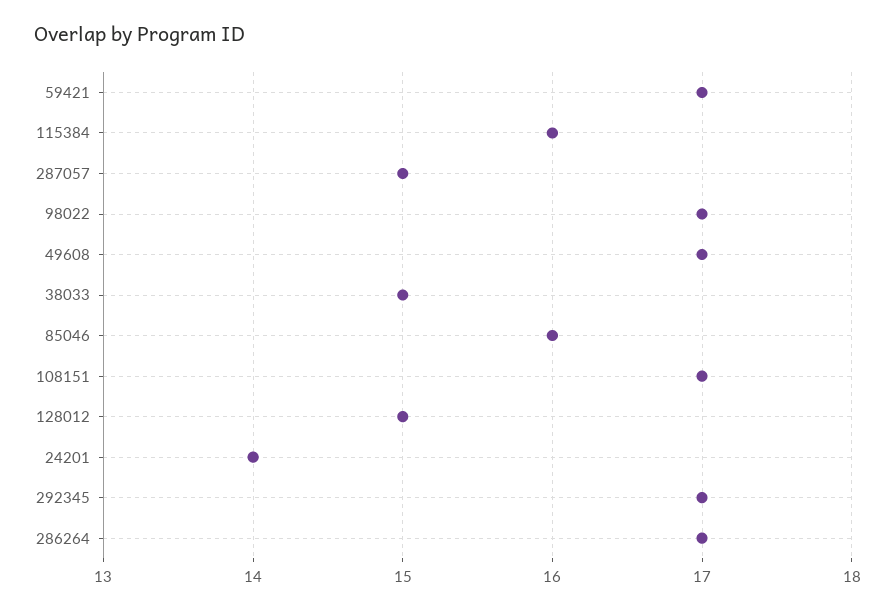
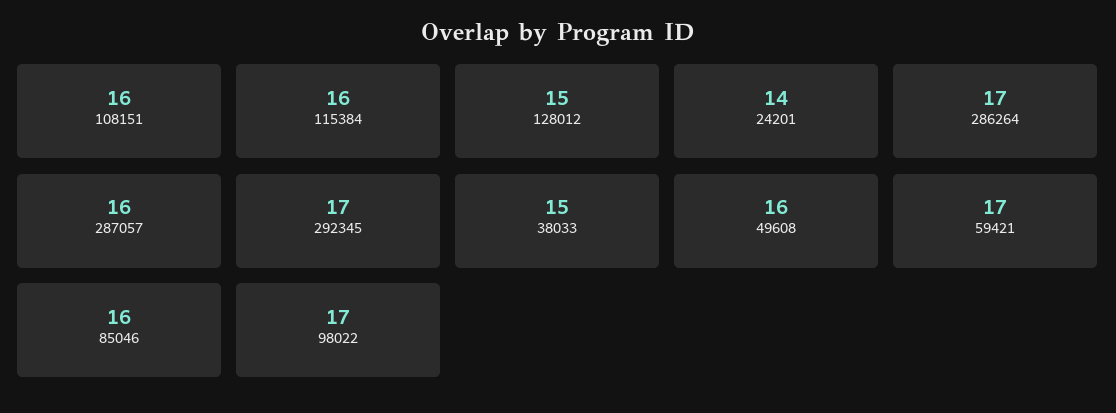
287057: 15 -> 16
49608: 17 -> 16
108151: 17 -> 16

